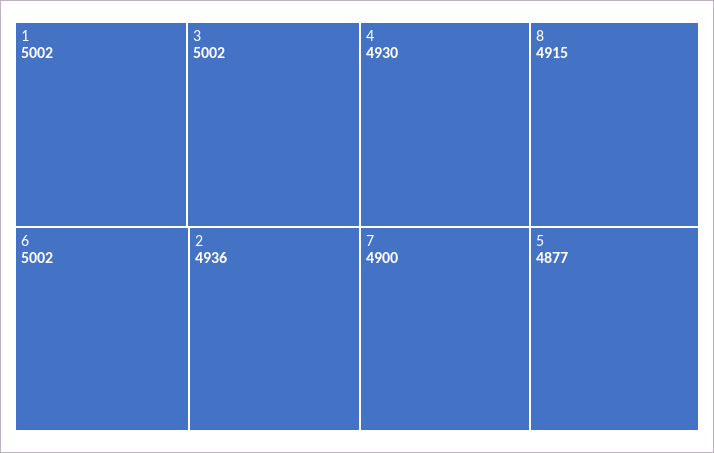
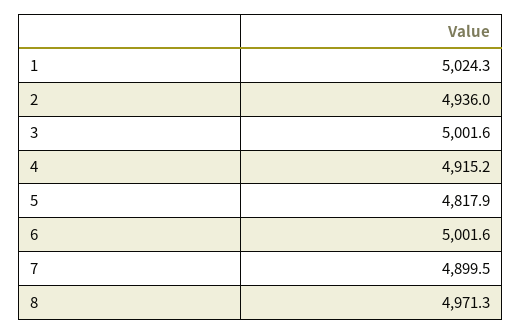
1: 5002 -> 5024.3
4: 4930 -> 4915.2
8: 4915 -> 4971.3
5: 4877 -> 4817.9

